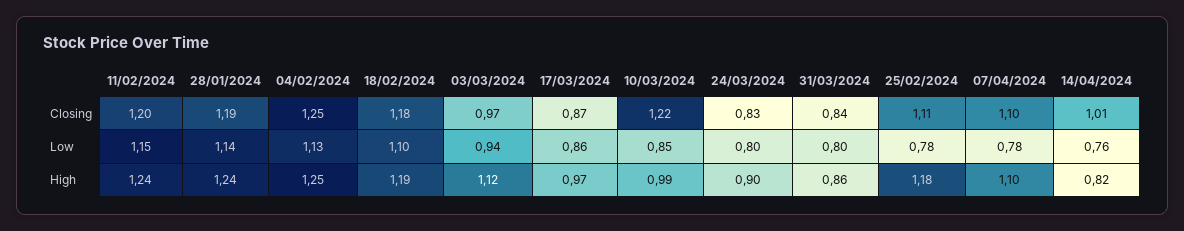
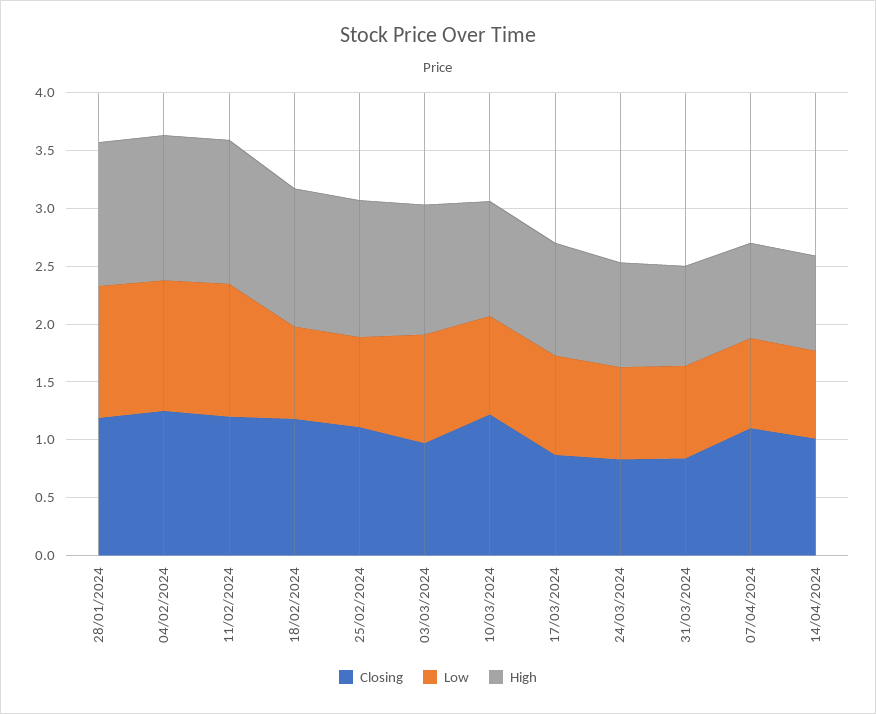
Low, 18/02/2024: 1.1 -> 0.8
High, 07/04/2024: 1.1 -> 0.8

